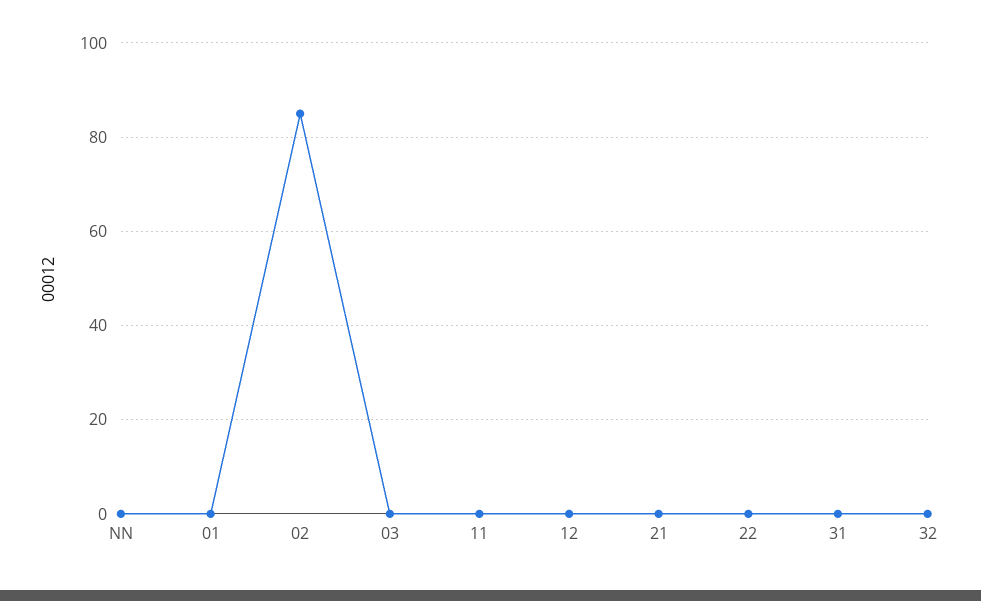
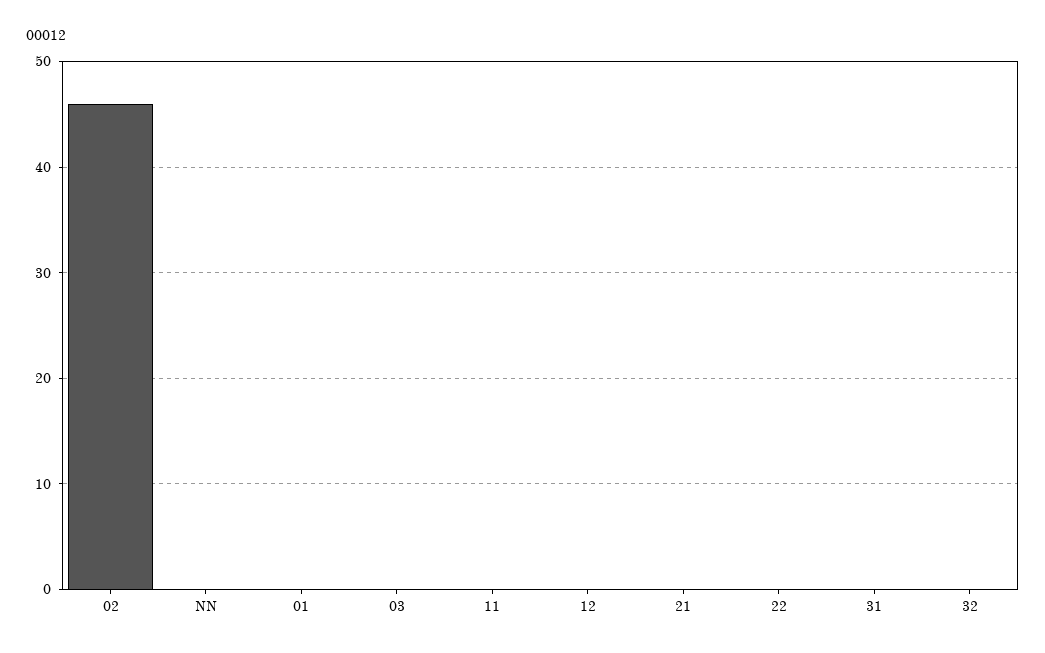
02: 85 -> 46

